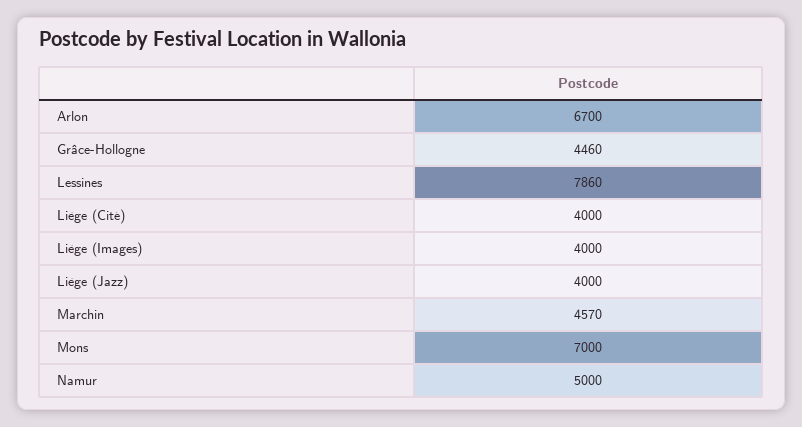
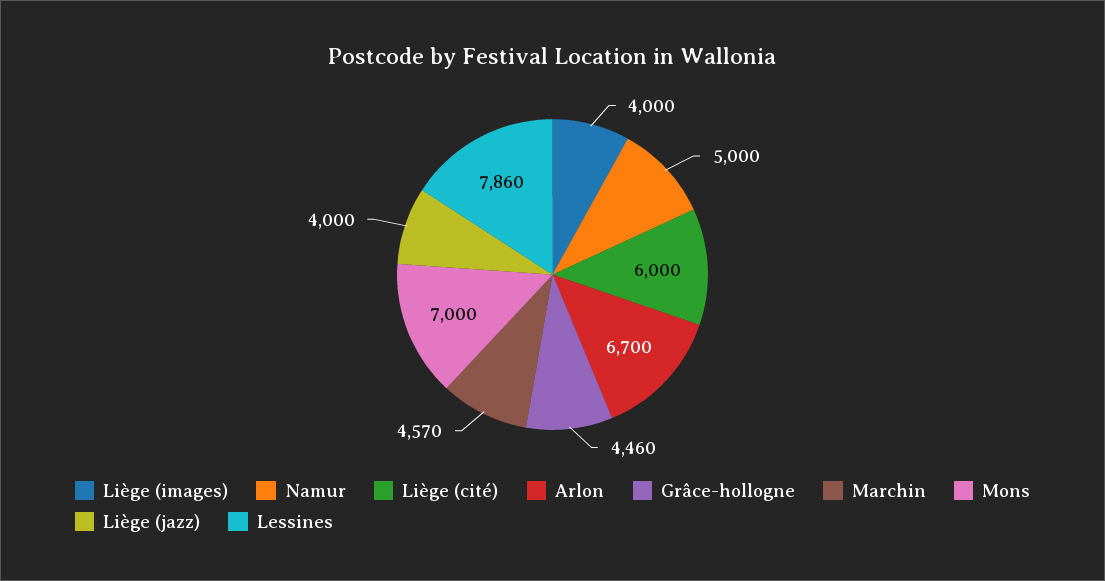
Liège (Cité): 4000 -> 6000

